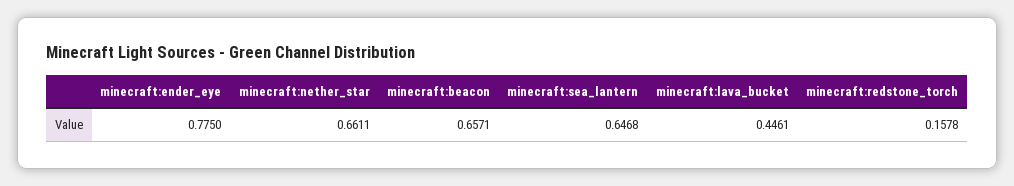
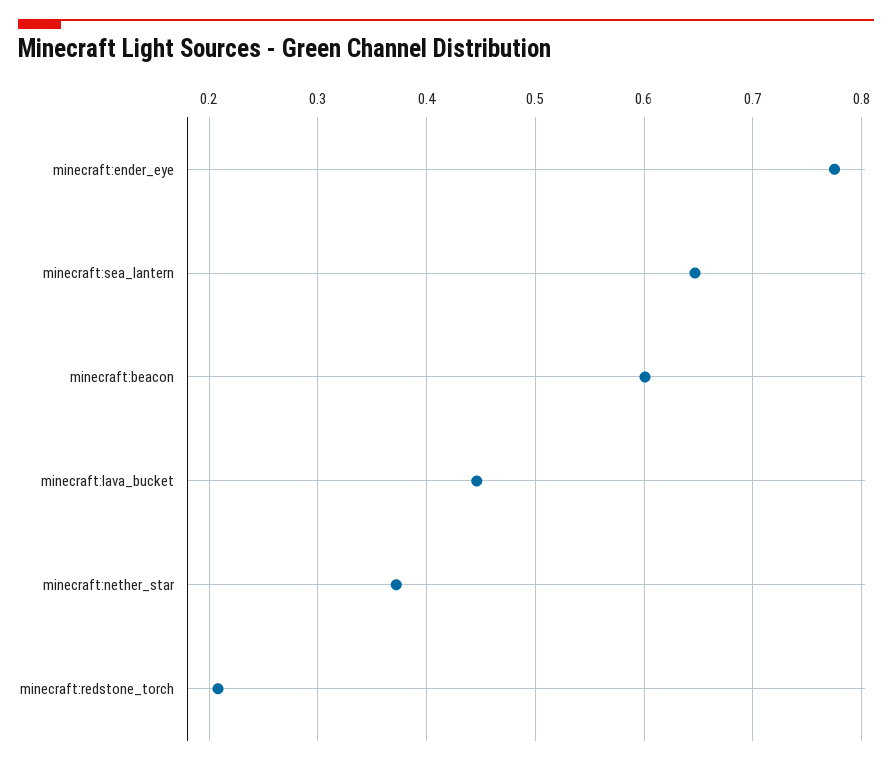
minecraft:nether_star: 0.6611 -> 0.37
minecraft:beacon: 0.6571 -> 0.6
minecraft:redstone_torch: 0.1578 -> 0.21

